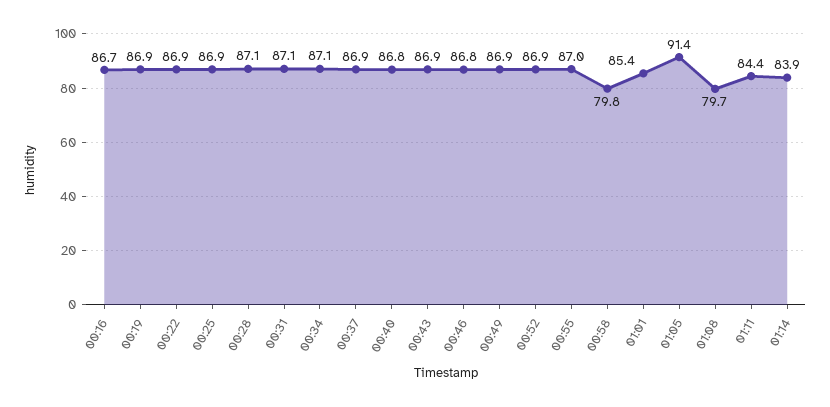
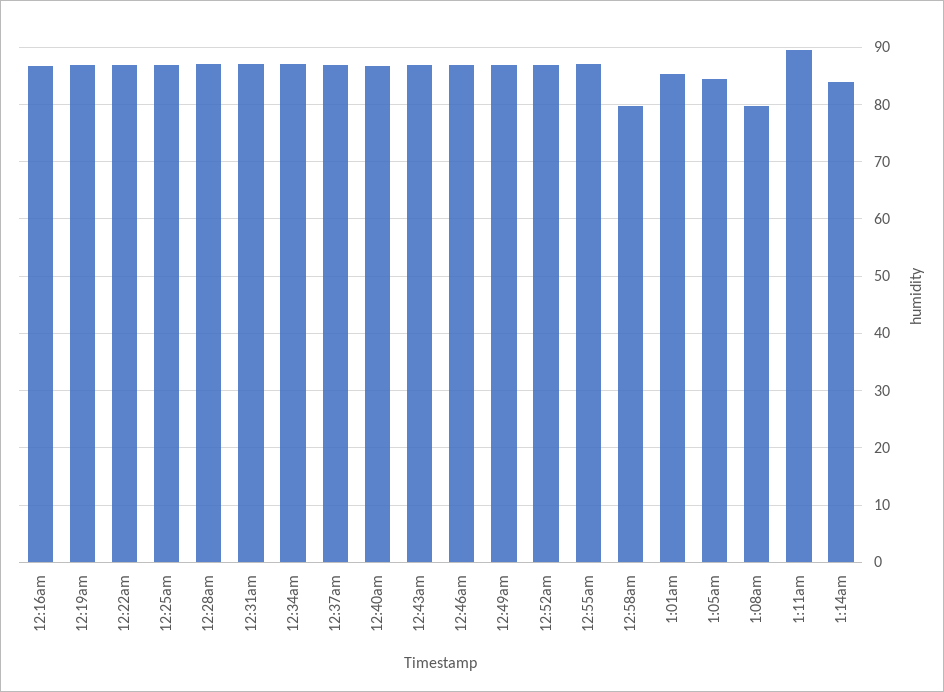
01:05: 91.4 -> 84
01:11: 84.4 -> 90

